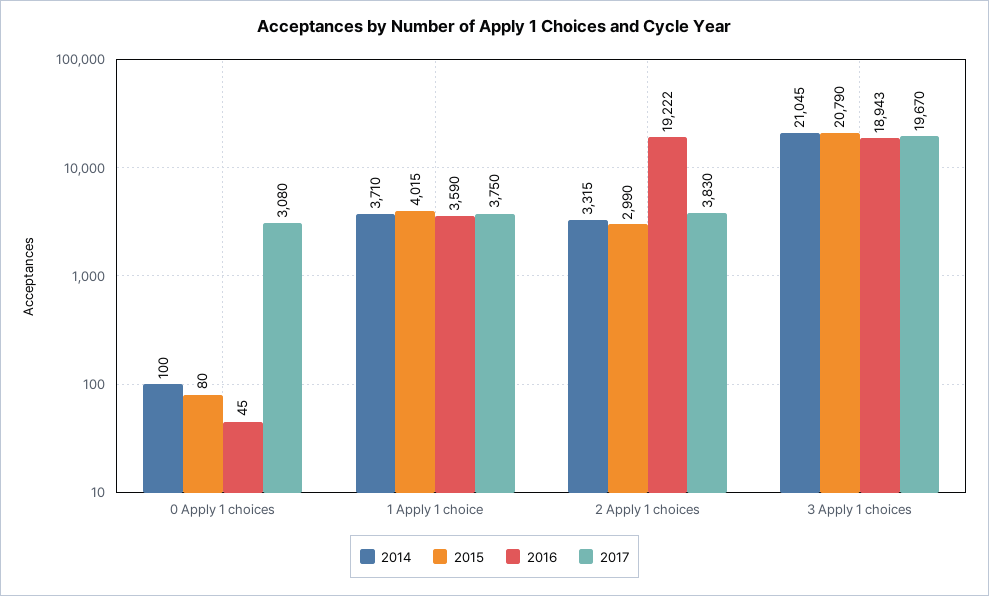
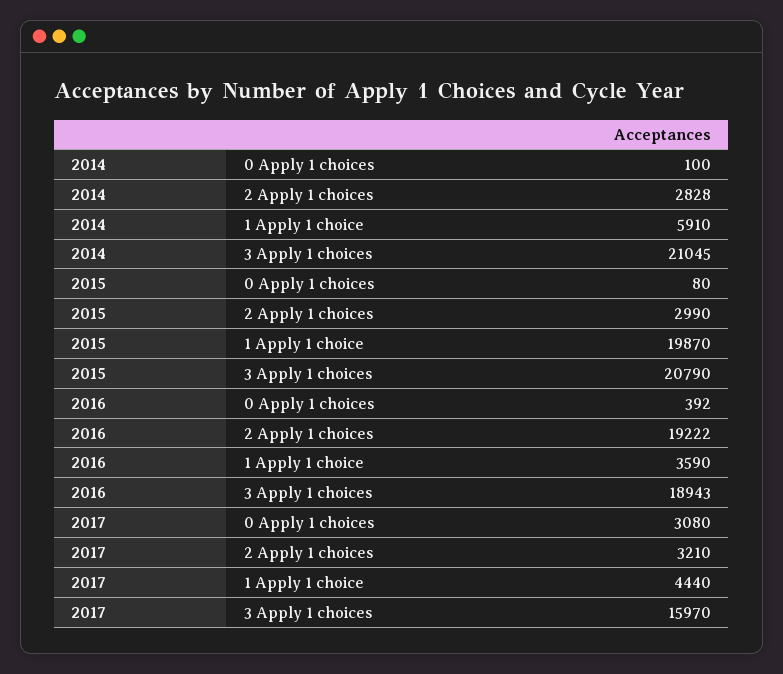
2016, 0 Apply 1 choices: 45 -> 392
2014, 1 Apply 1 choice: 3710 -> 5910
2015, 1 Apply 1 choice: 4015 -> 19870
2017, 1 Apply 1 choice: 3750 -> 4440
2014, 2 Apply 1 choices: 3315 -> 2828
2017, 2 Apply 1 choices: 3830 -> 3210
2017, 3 Apply 1 choices: 19670 -> 15970

